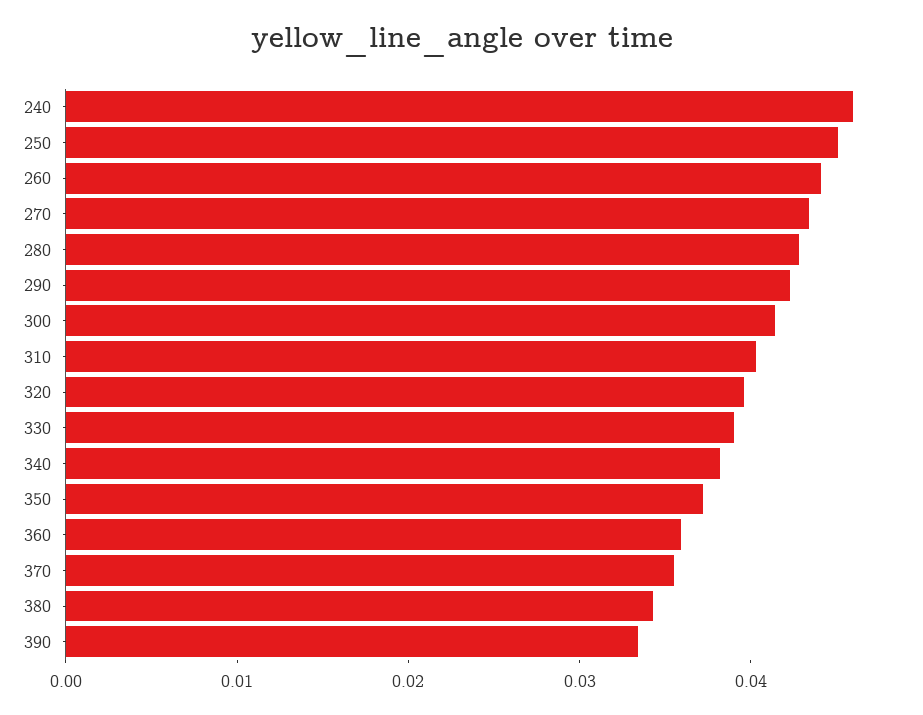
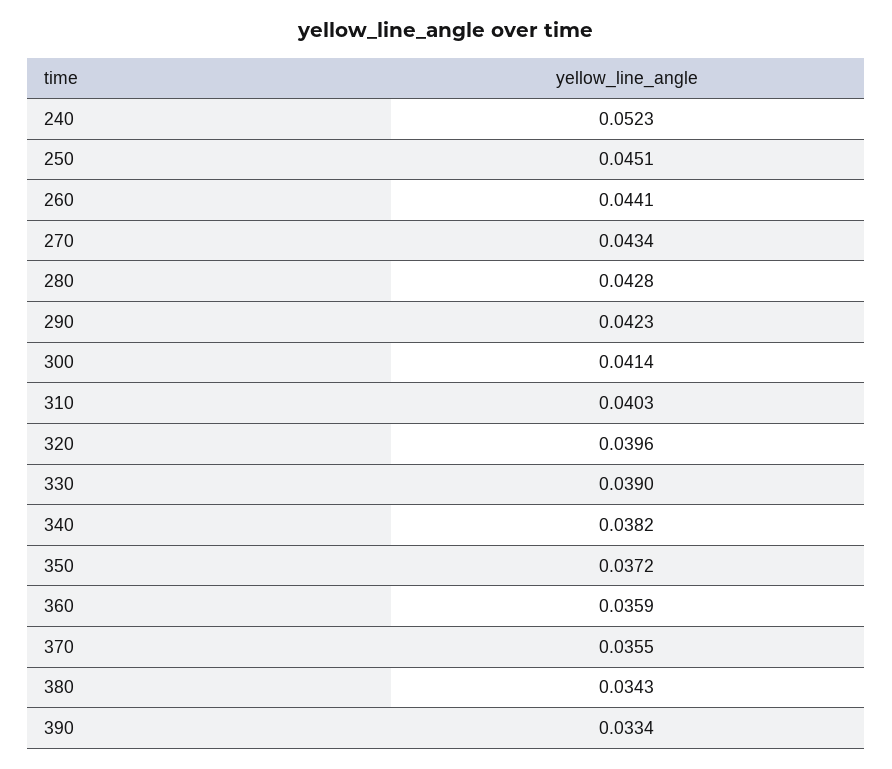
240: 0.046 -> 0.0523

